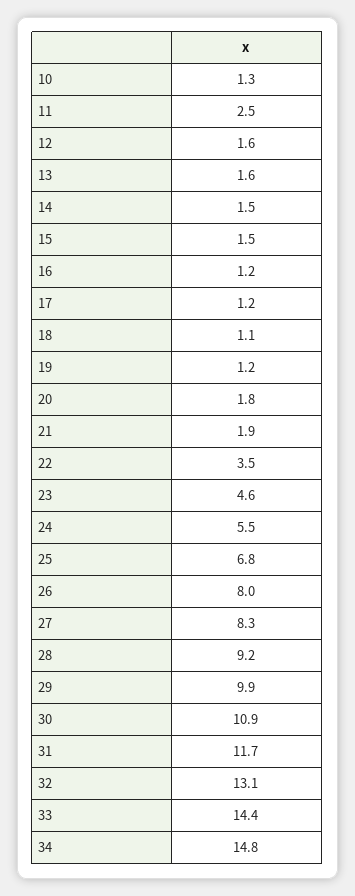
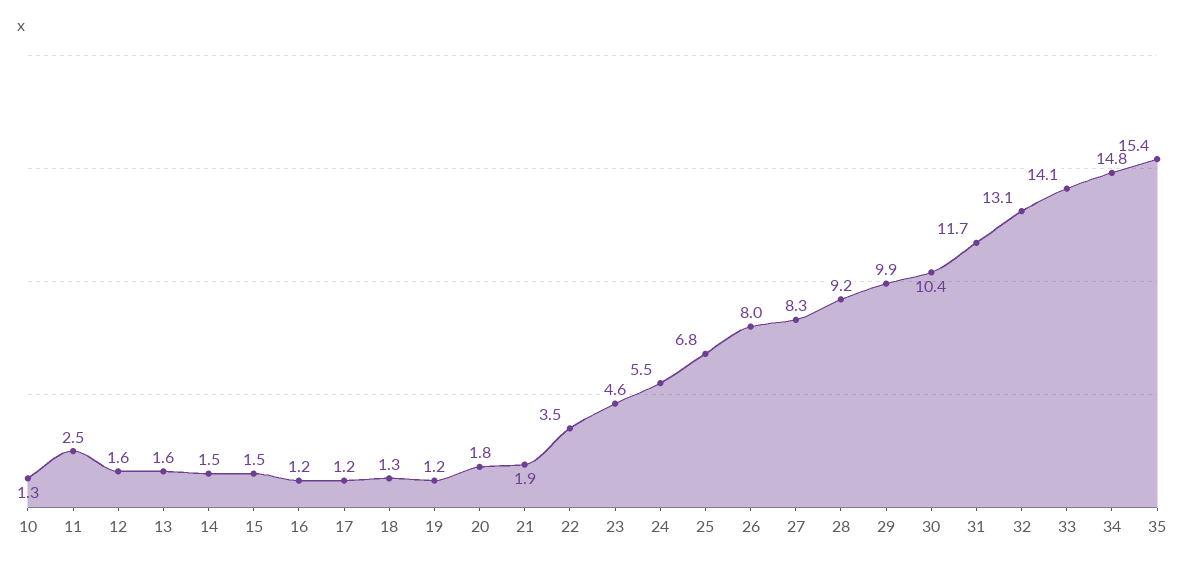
18: 1.1 -> 1.3
30: 10.9 -> 10.4
33: 14.4 -> 14.1
35: none -> 15.4

